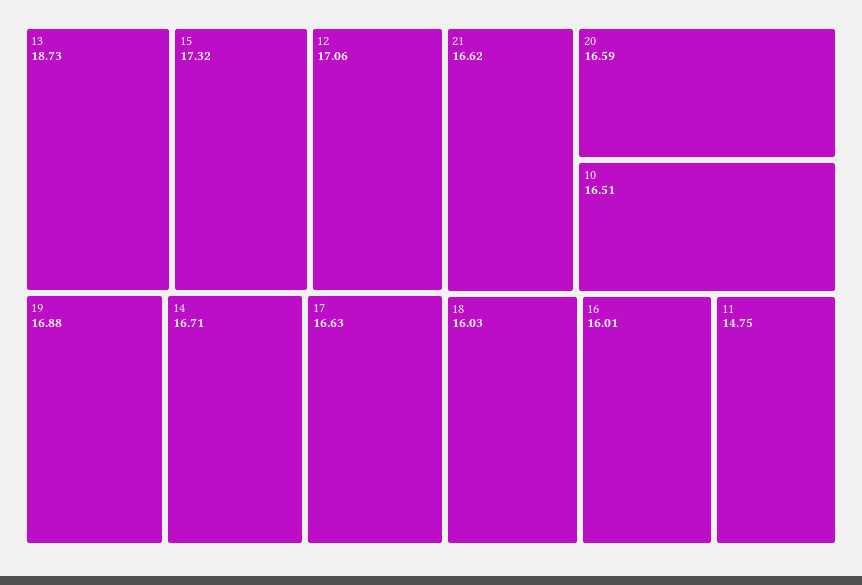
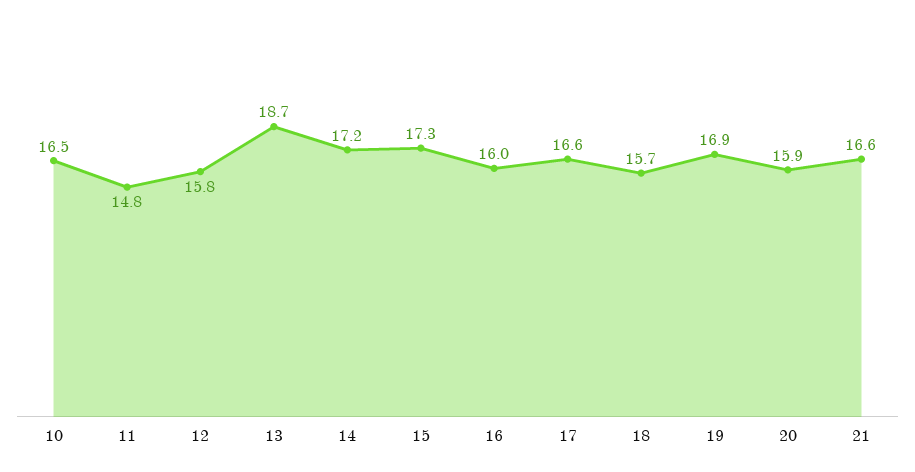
12: 17.06 -> 15.8
14: 16.71 -> 17.2
20: 16.59 -> 15.9
18: 16.03 -> 15.7

